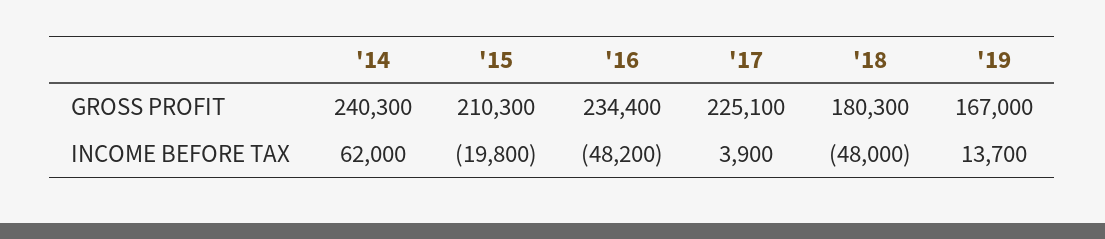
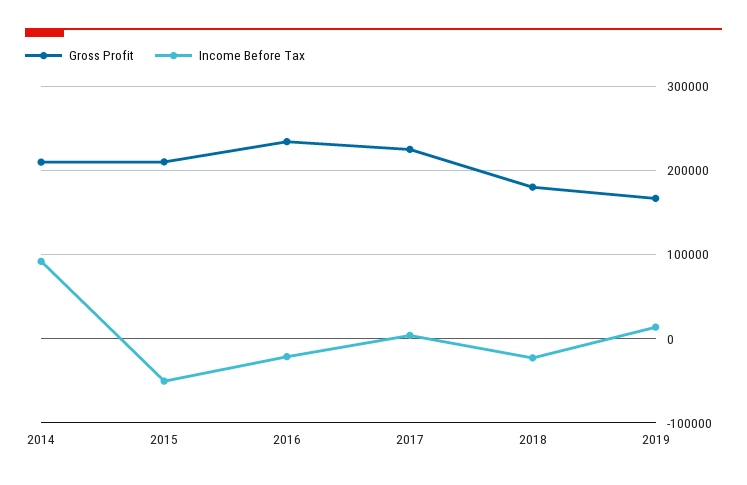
GROSS PROFIT, '14: 240300 -> 210000
INCOME BEFORE TAX, '14: 62000 -> 90000
INCOME BEFORE TAX, '15: -19800 -> -50000
INCOME BEFORE TAX, '16: -48200 -> -20000
INCOME BEFORE TAX, '18: -48000 -> -20000

